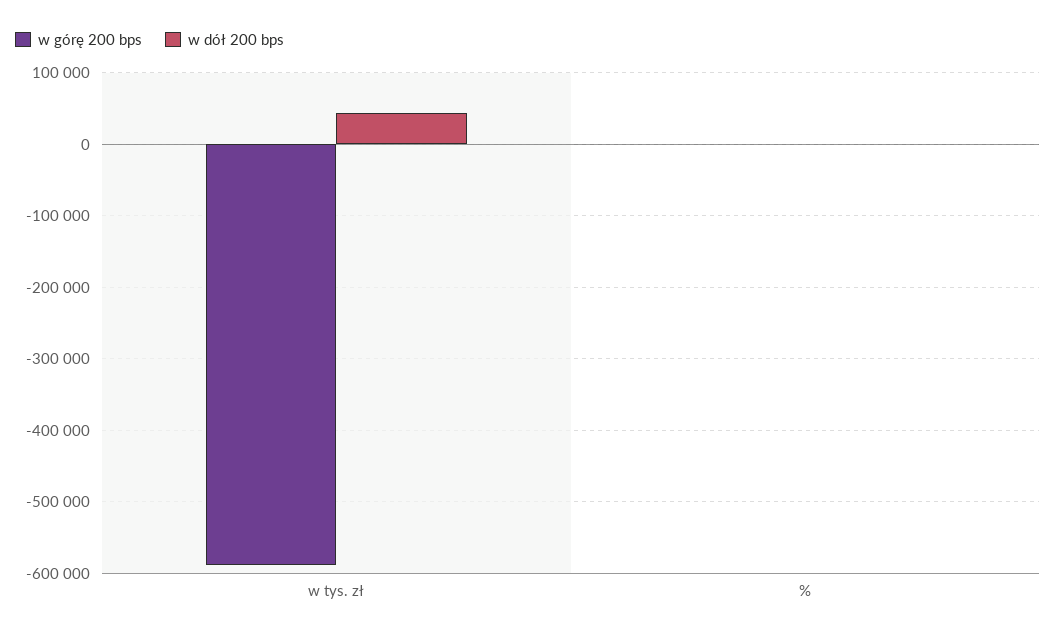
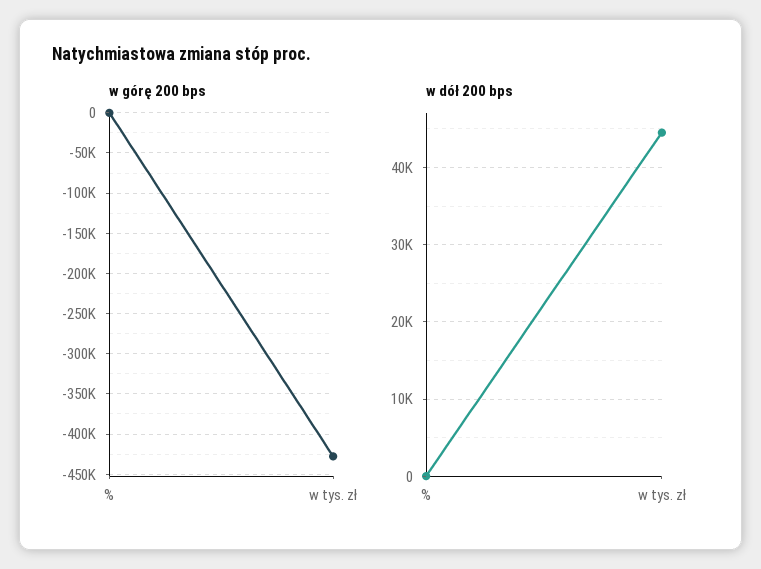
w górę 200 bps, w tys. zł: -590000 -> -430000

